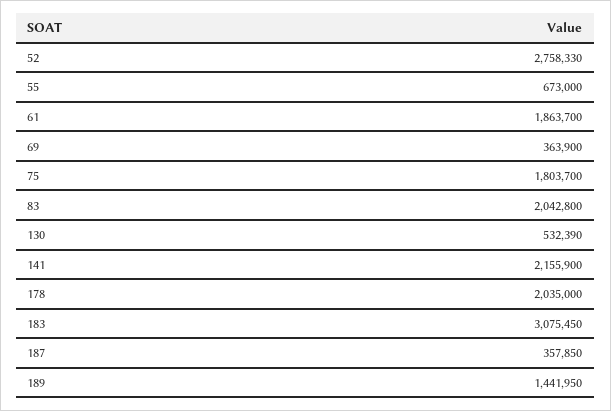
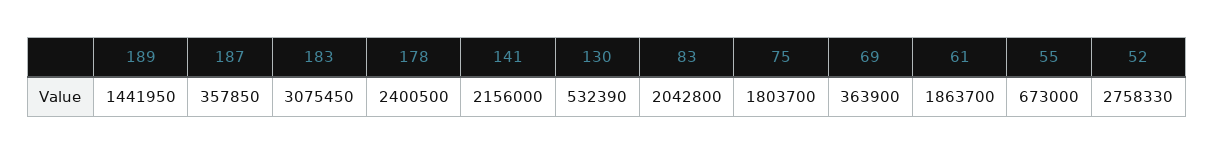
141: 2155900 -> 2156000
178: 2035000 -> 2400500

